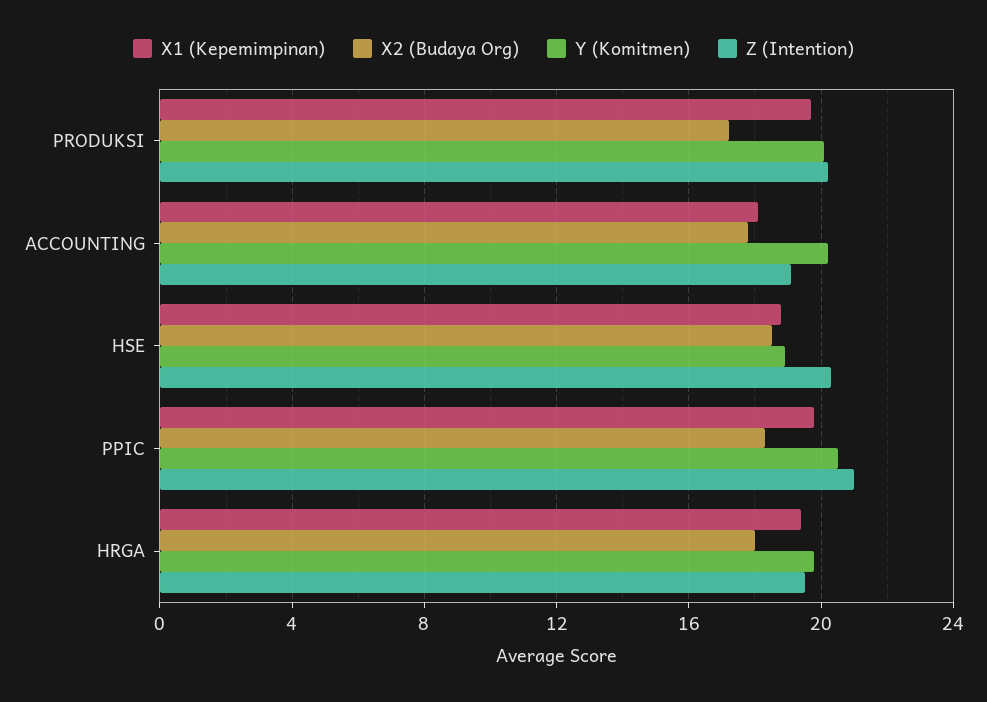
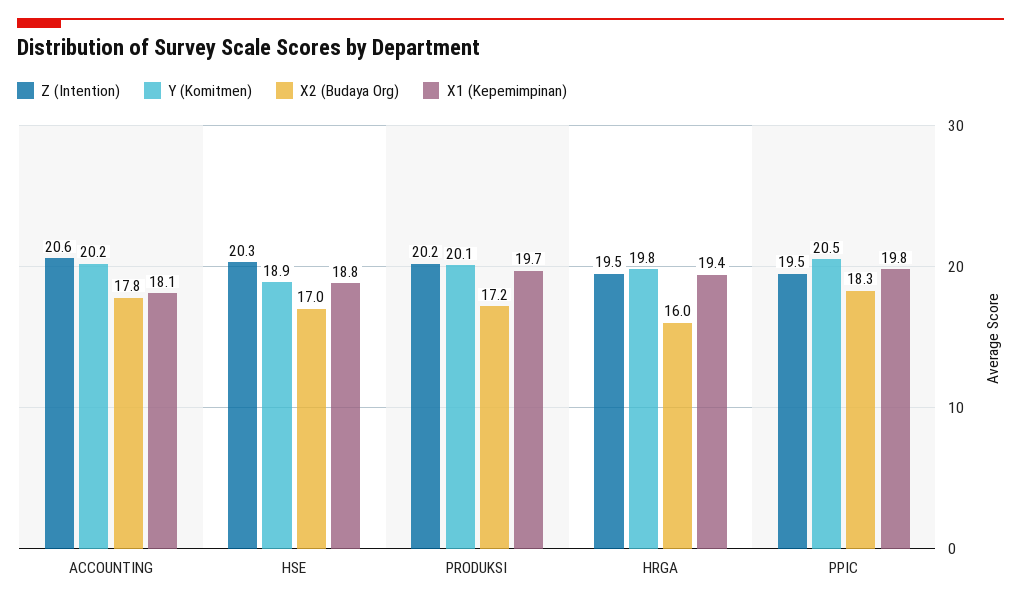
Z (Intention), ACCOUNTING: 19 -> 20.6
X2 (Budaya Org), HSE: 18.5 -> 17
Z (Intention), PPIC: 21 -> 19.5
X2 (Budaya Org), HRGA: 18 -> 16

